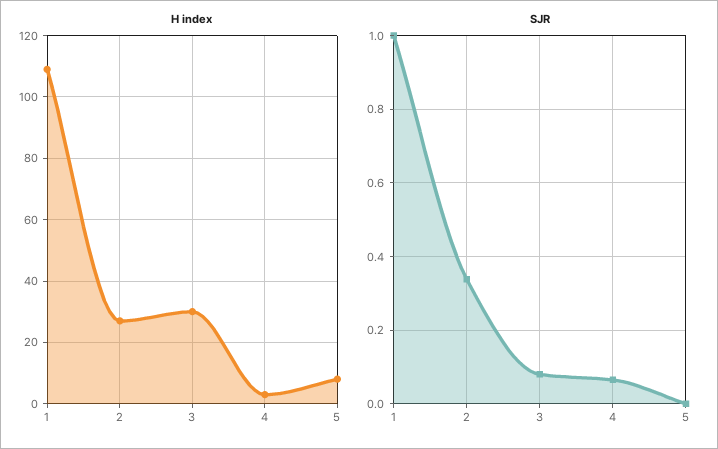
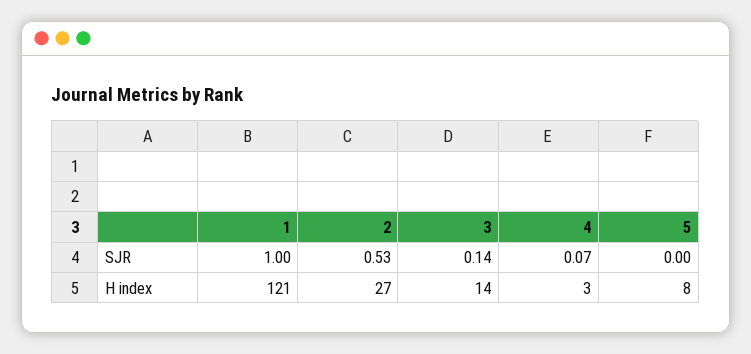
H index, 1: 110 -> 121
H index, 3: 30 -> 14
SJR, 2: 0.34 -> 0.53
SJR, 3: 0.08 -> 0.14

